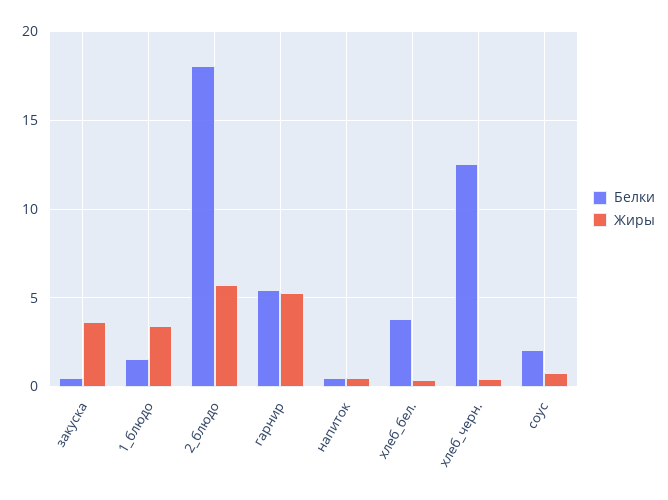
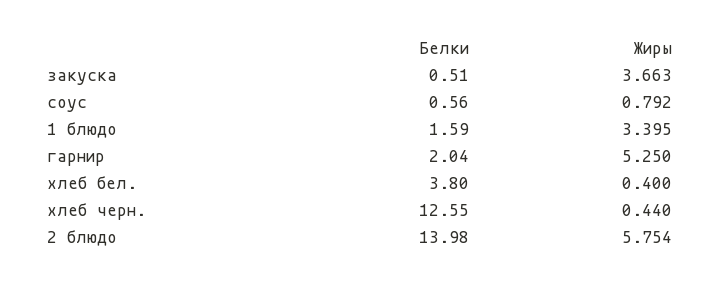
Белки, 2_блюдо: 18 -> 13.98
Белки, гарнир: 5.5 -> 2.04
Белки, напиток: 0.5 -> none
Жиры, напиток: 0.5 -> none
Белки, соус: 2 -> 0.56

